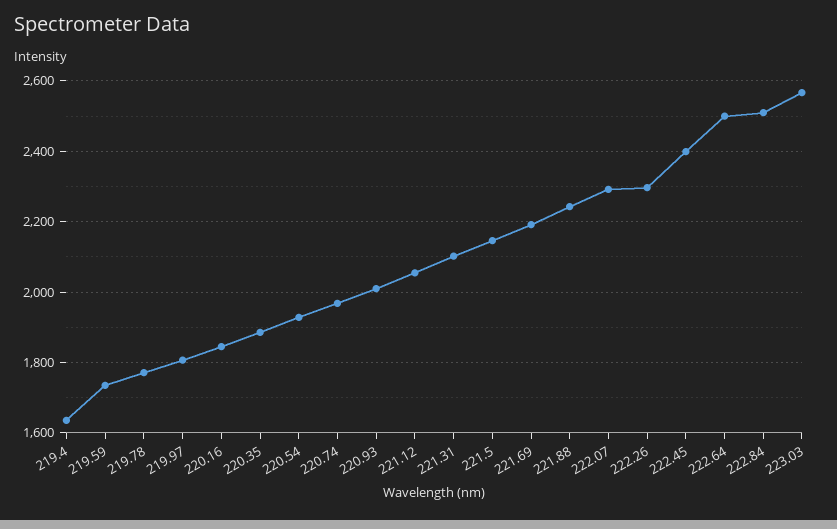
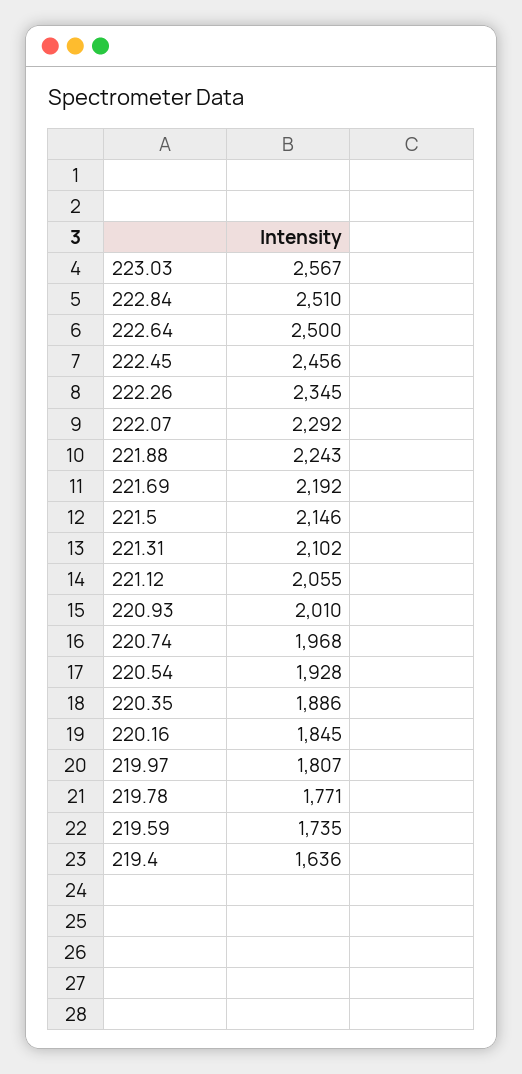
222.26: 2300 -> 2345
222.45: 2400 -> 2456

